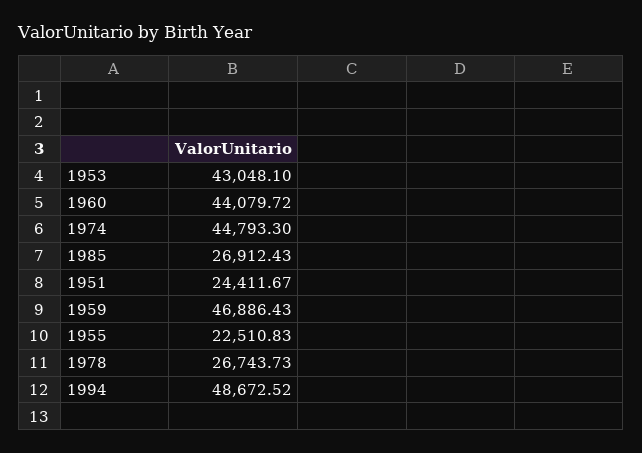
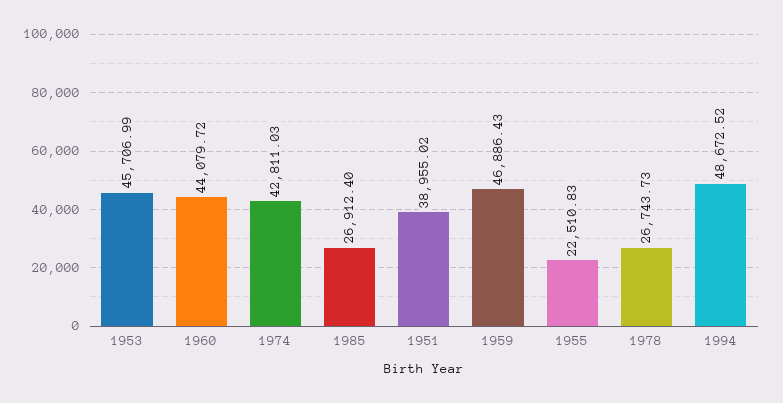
1953: 43048.1 -> 45706.99
1974: 44793.3 -> 42811.03
1985: 26912.43 -> 26912.4
1951: 24411.67 -> 38955.02

